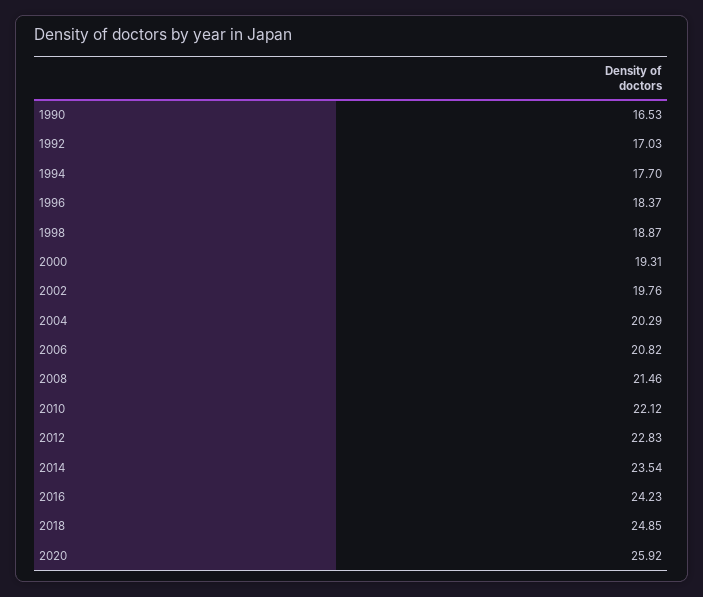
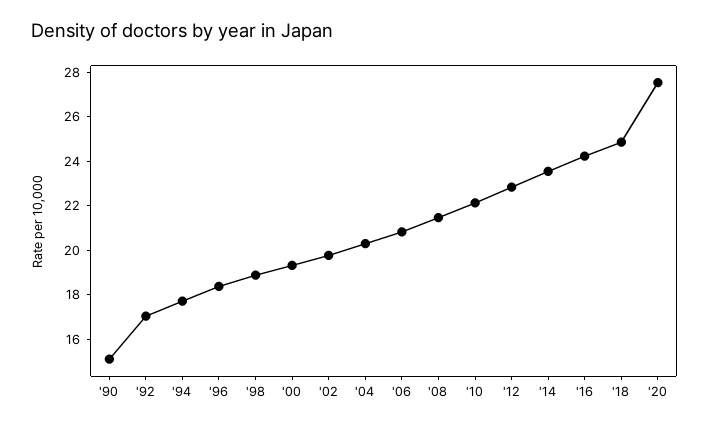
1990: 16.53 -> 15
2020: 25.92 -> 27.5

